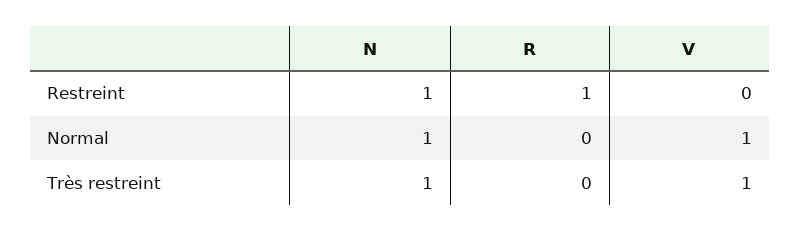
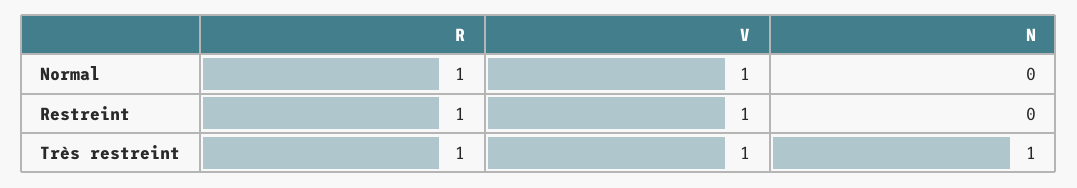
N, Restreint: 1 -> 0
V, Restreint: 0 -> 1
N, Normal: 1 -> 0
R, Normal: 0 -> 1
R, Très restreint: 0 -> 1

